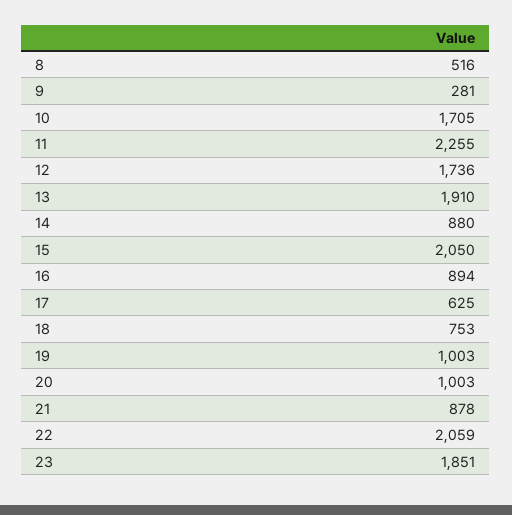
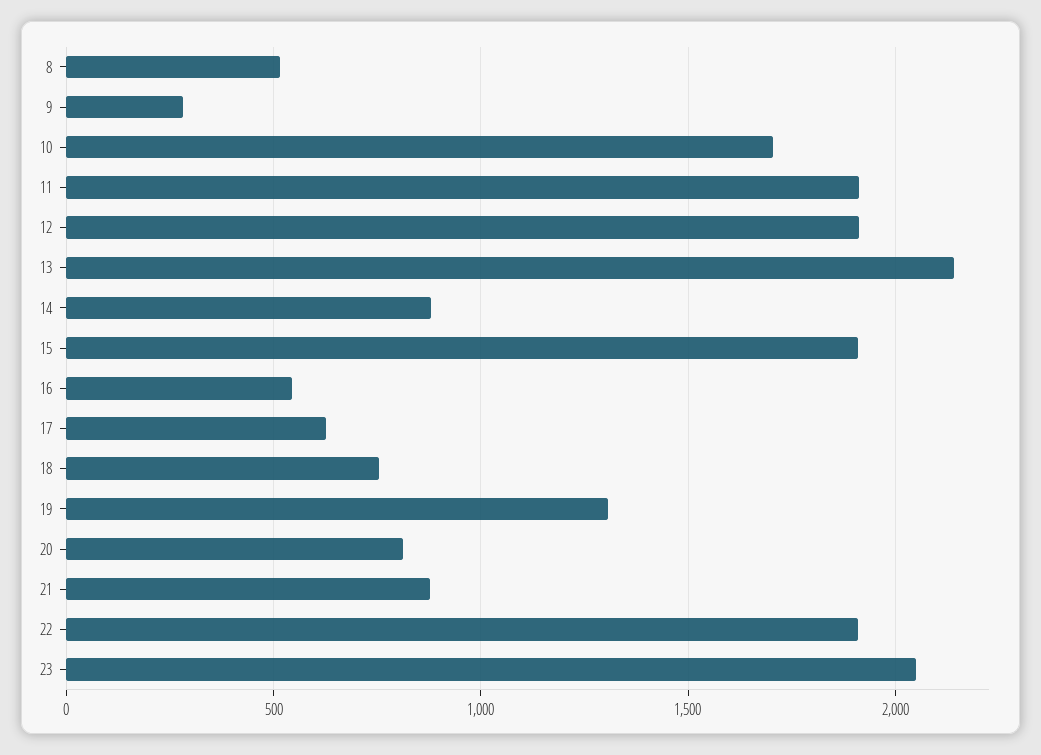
11: 2255 -> 1900
12: 1736 -> 1900
13: 1910 -> 2150
15: 2050 -> 1900
16: 894 -> 550
19: 1003 -> 1300
20: 1003 -> 800
22: 2059 -> 1900
23: 1851 -> 2050

